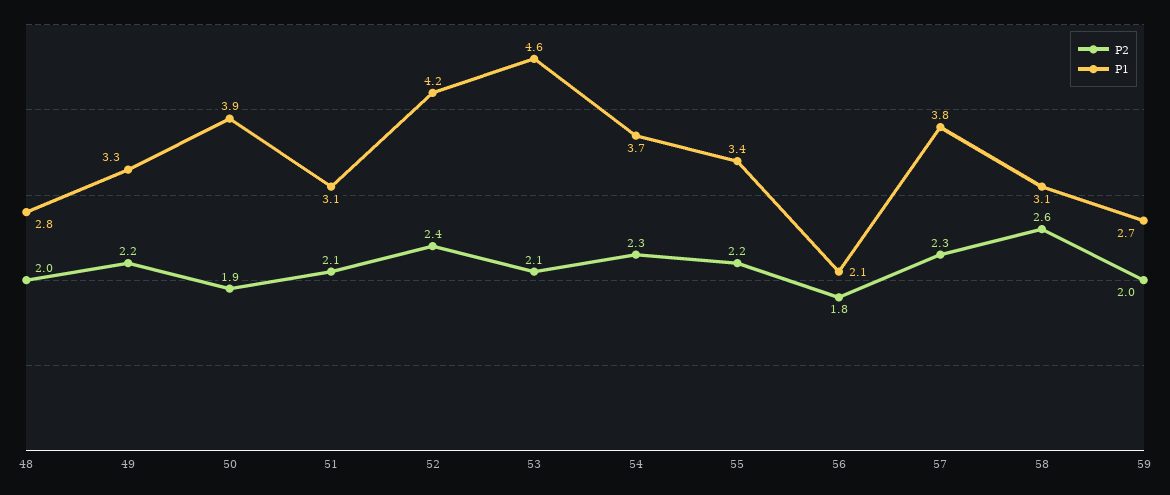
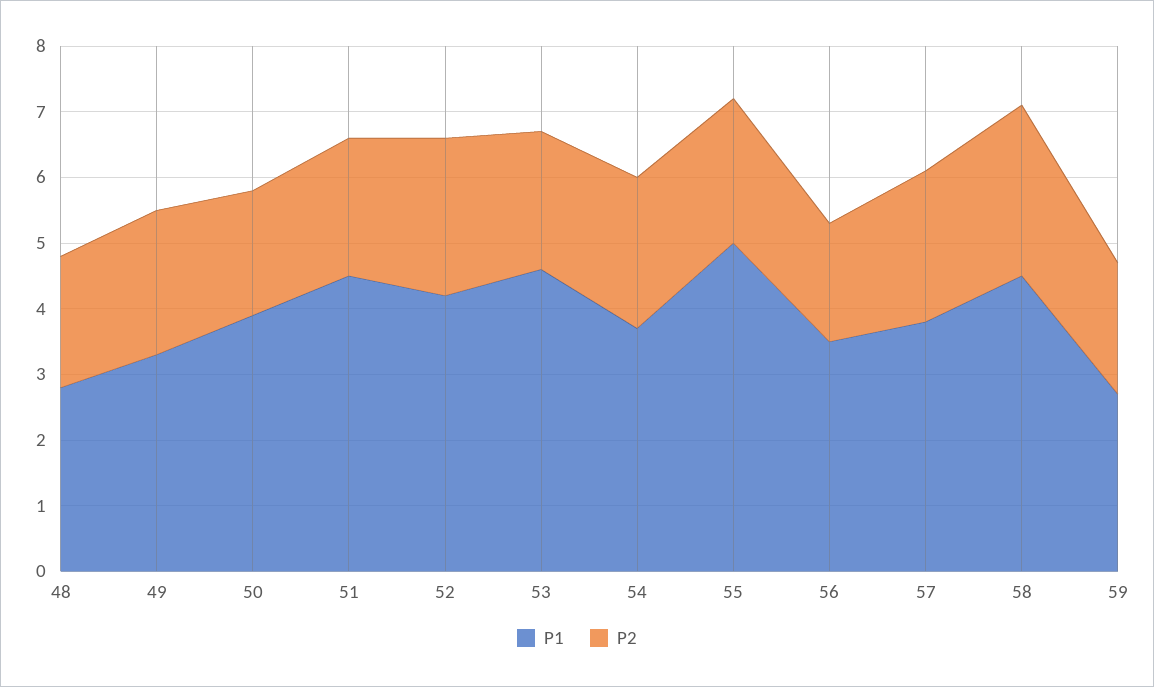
P1, 51: 3.1 -> 4.5
P1, 55: 3.4 -> 5
P1, 56: 2.1 -> 3.5
P1, 58: 3.1 -> 4.5

